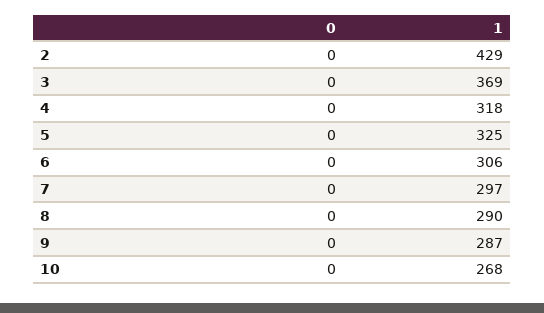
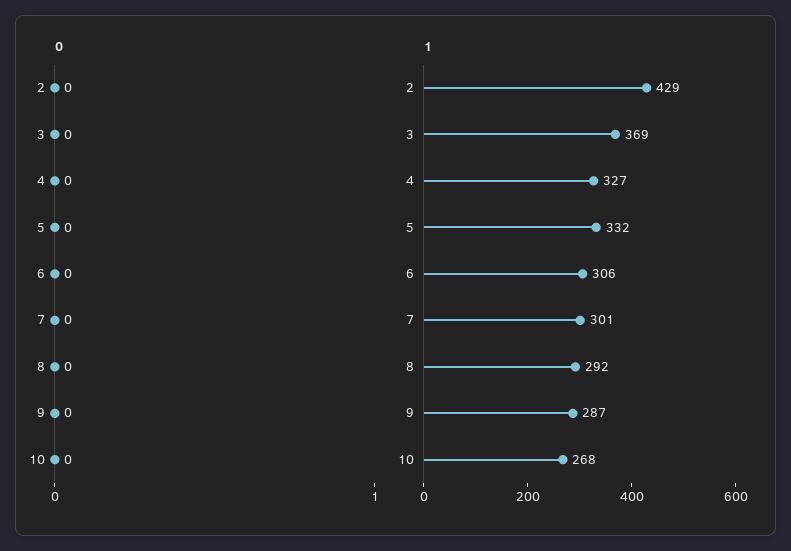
1, 4: 318 -> 327
1, 5: 325 -> 332
1, 7: 297 -> 301
1, 8: 290 -> 292

